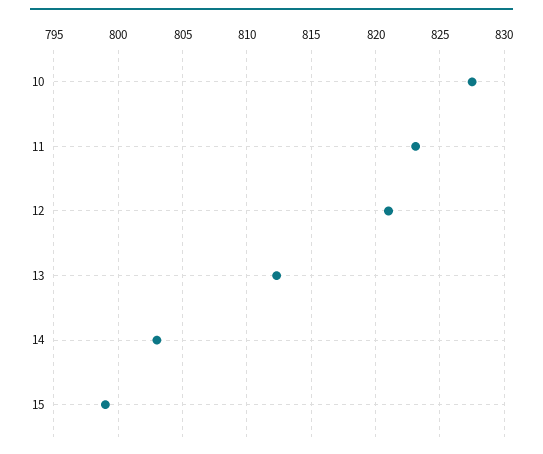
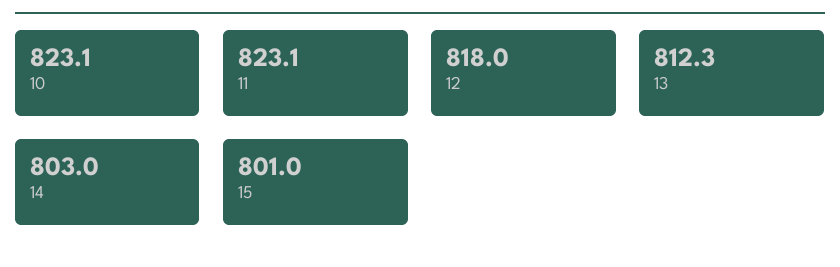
10: 827.5 -> 823.1
12: 821 -> 818
15: 799 -> 801

